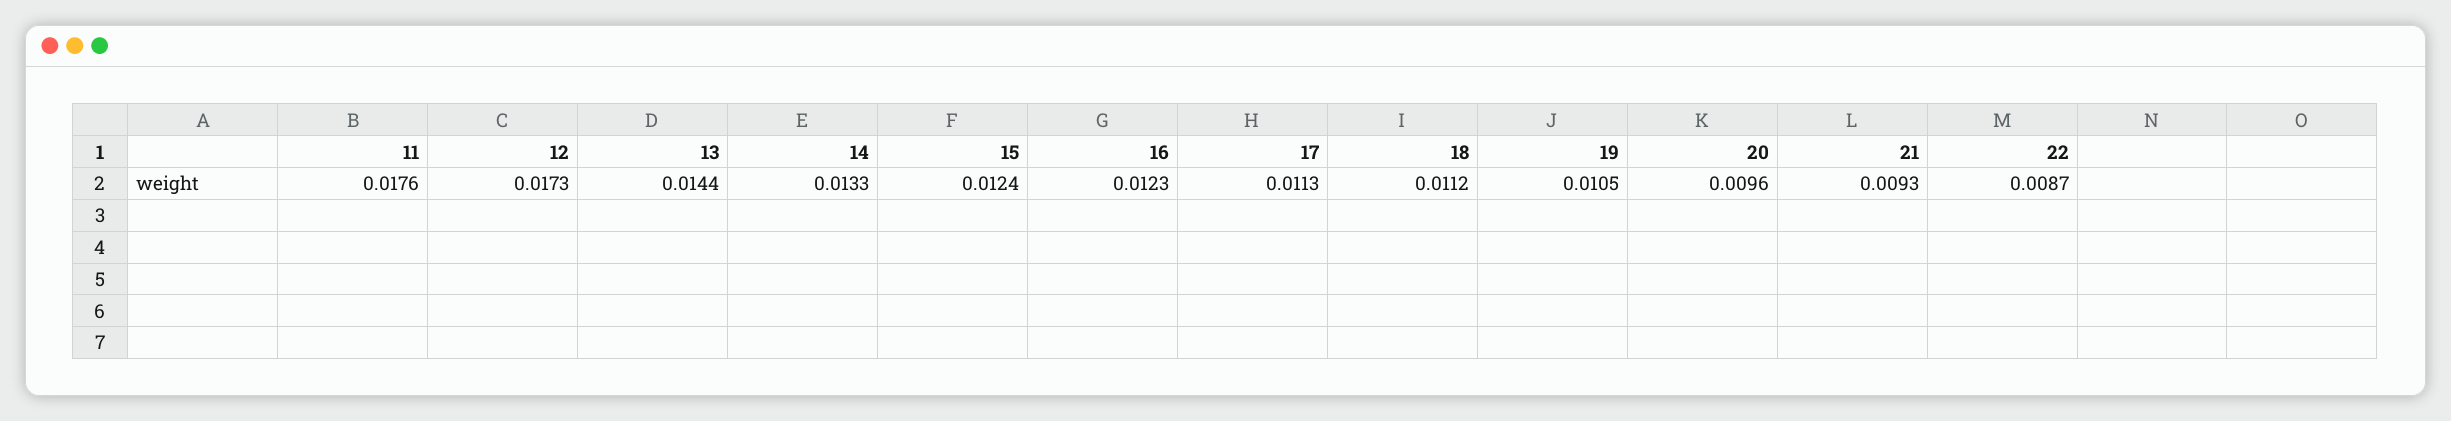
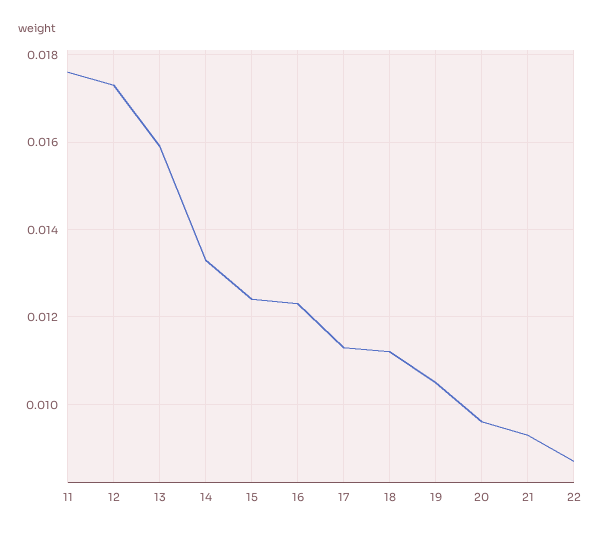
13: 0.0144 -> 0.016

